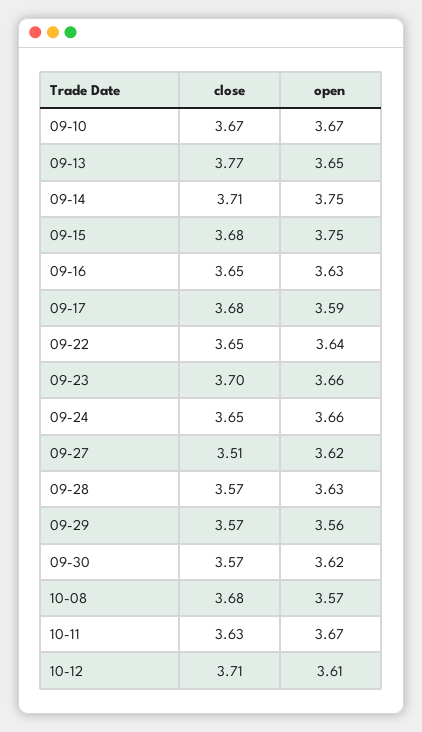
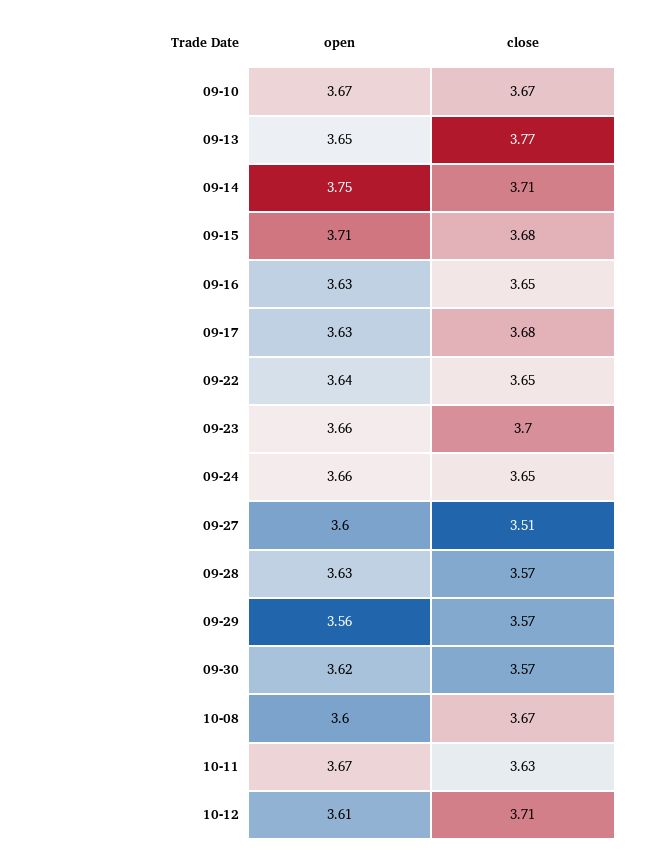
open, 09-15: 3.75 -> 3.71
open, 09-17: 3.59 -> 3.63
open, 09-27: 3.62 -> 3.6
close, 10-08: 3.68 -> 3.67
open, 10-08: 3.57 -> 3.6

